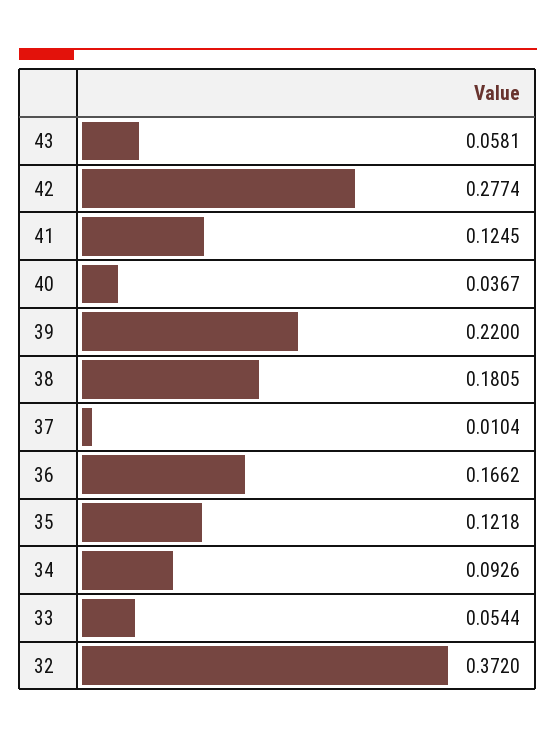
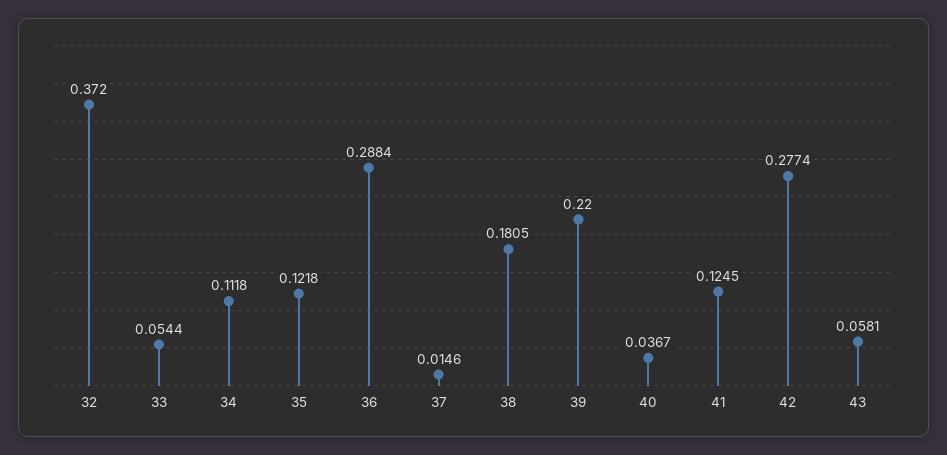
37: 0.0104 -> 0.0146
36: 0.1662 -> 0.2884
34: 0.0926 -> 0.1118

